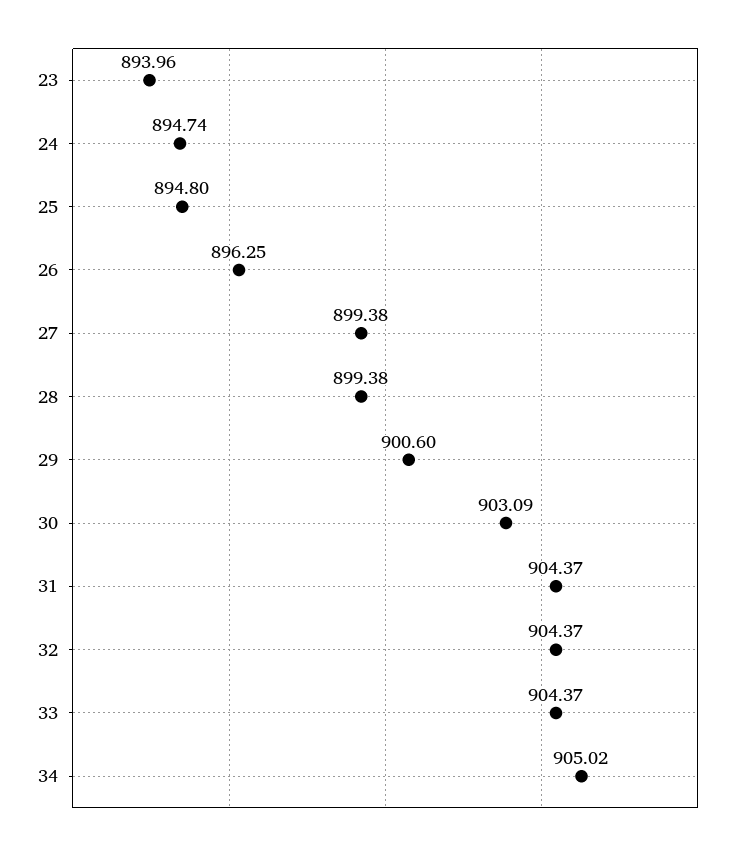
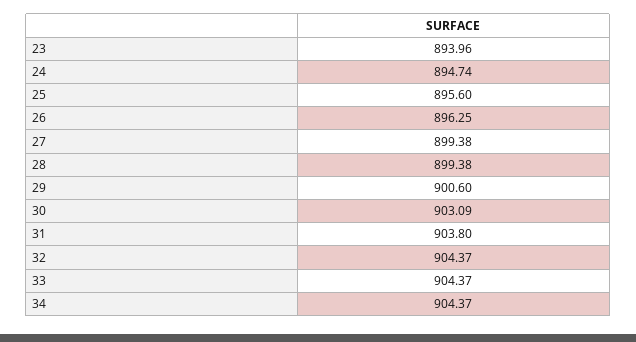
25: 894.8 -> 895.6
31: 904.37 -> 903.8
34: 905.02 -> 904.37

